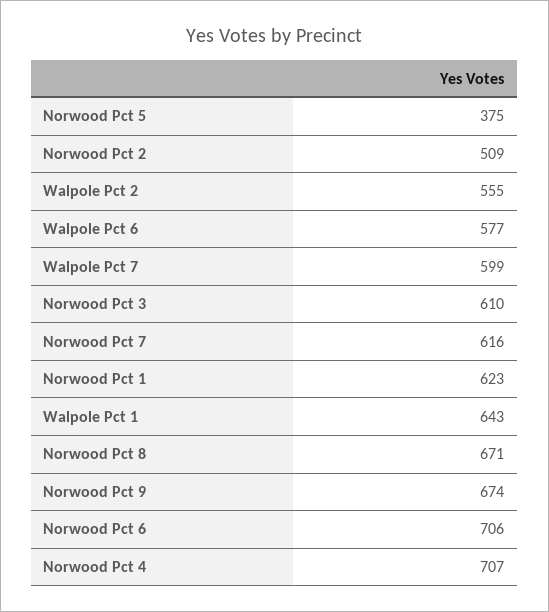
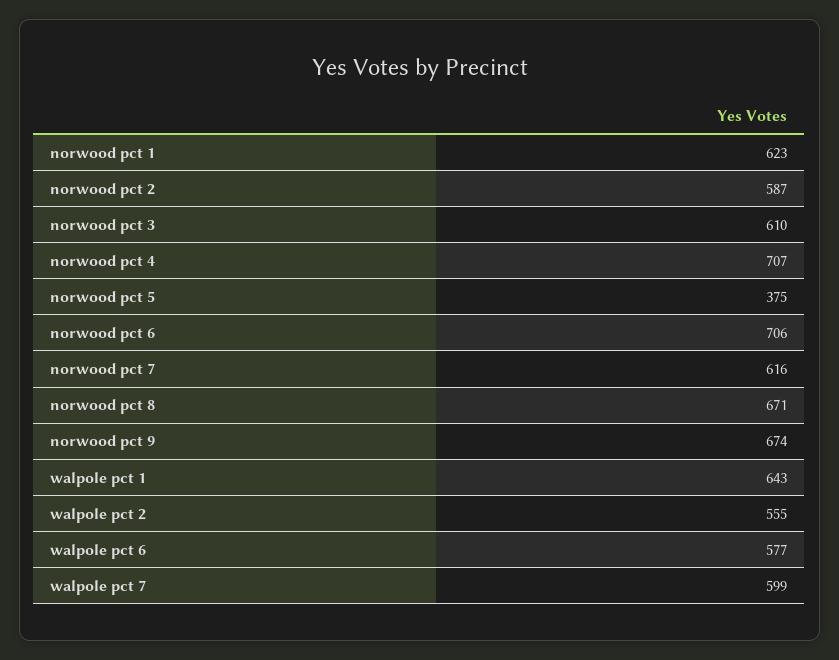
Norwood Pct 2: 509 -> 587

